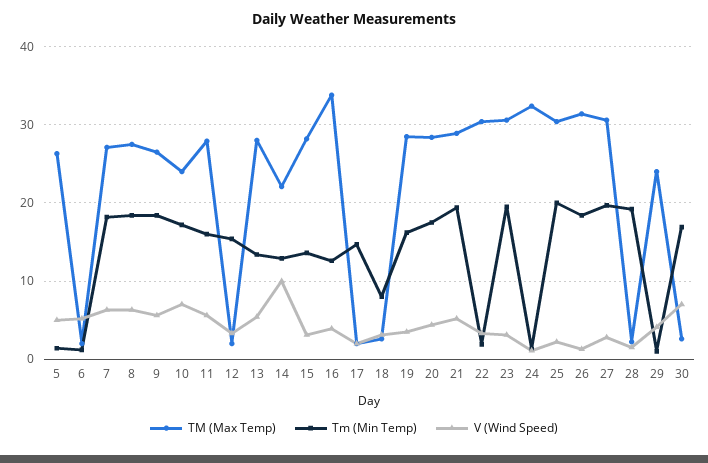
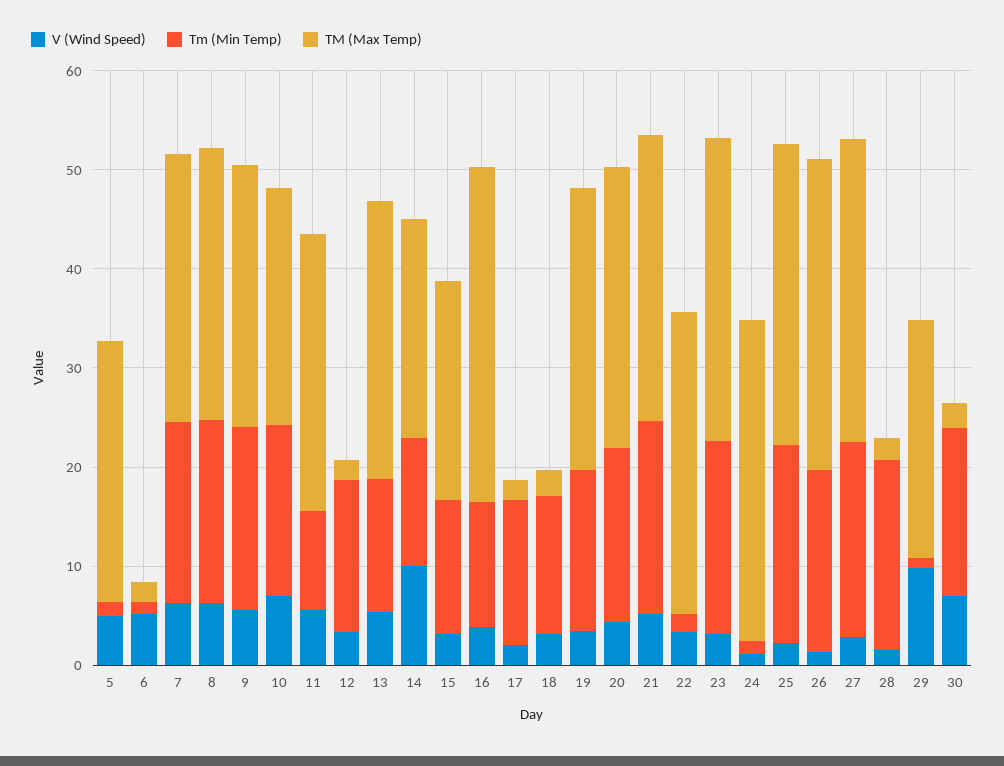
Tm (Min Temp), 11: 16 -> 10
TM (Max Temp), 15: 28 -> 22
Tm (Min Temp), 18: 8 -> 14
V (Wind Speed), 29: 4 -> 10

